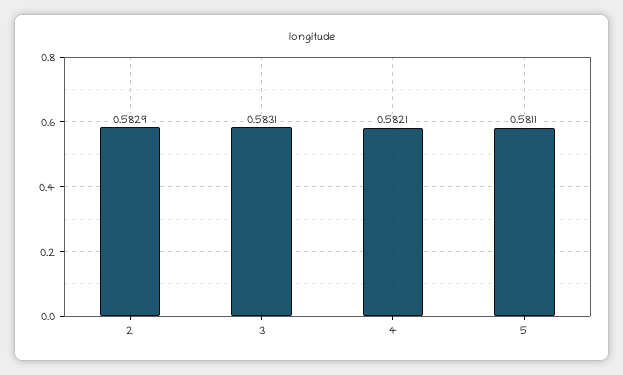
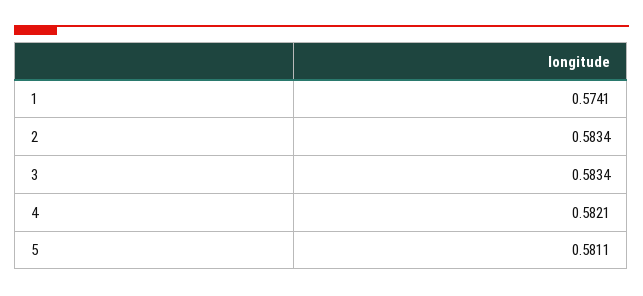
2: 0.5829 -> 0.5834
3: 0.5831 -> 0.5834
1: none -> 0.5741

